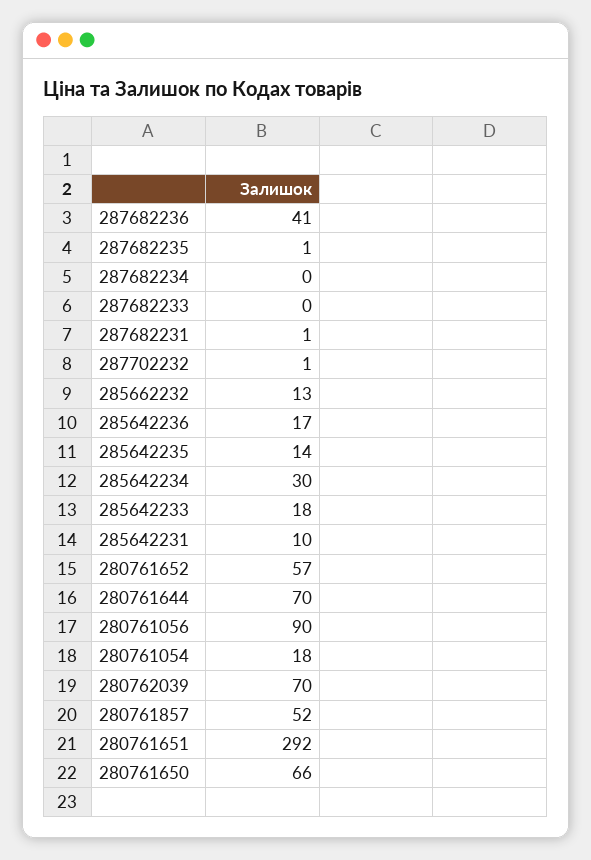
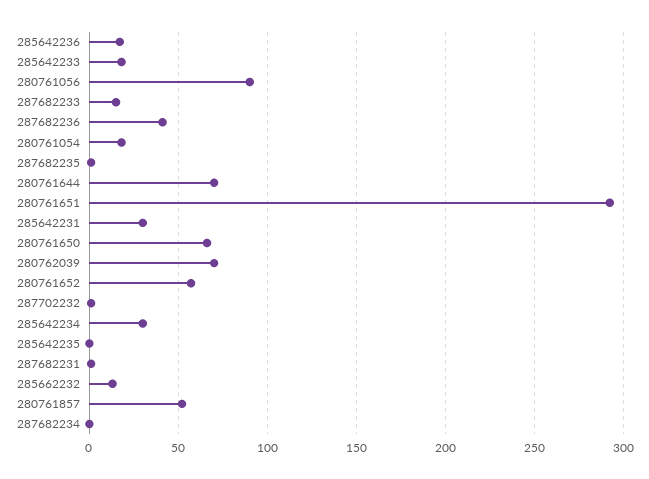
287682233: 0 -> 15
285642235: 14 -> 0
285642231: 10 -> 30

